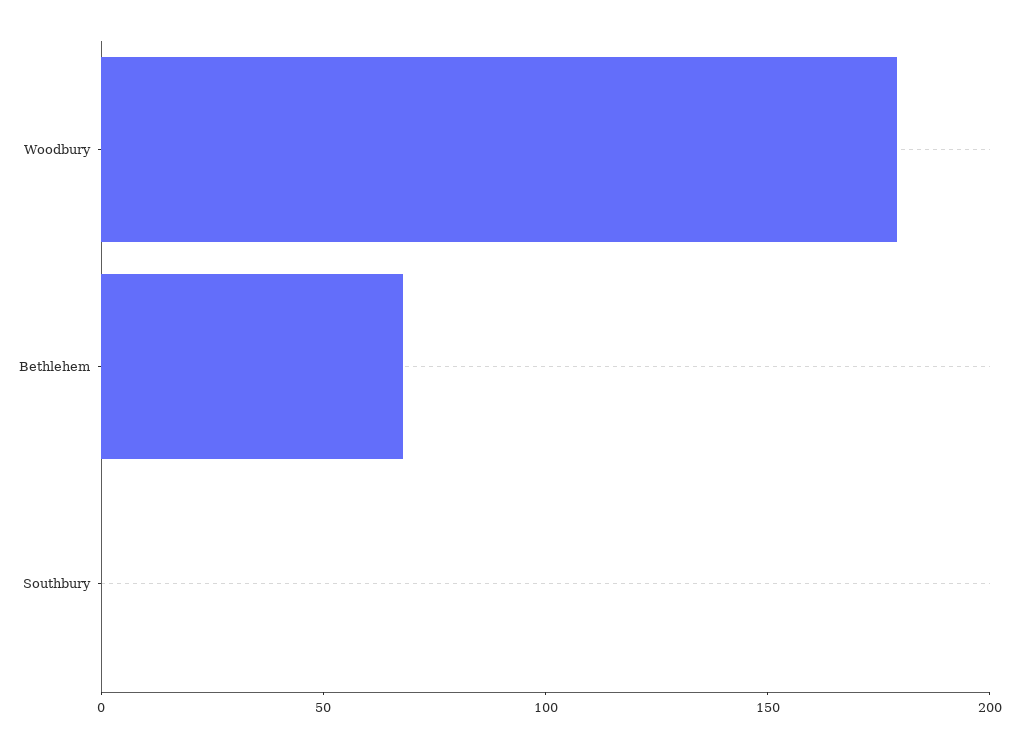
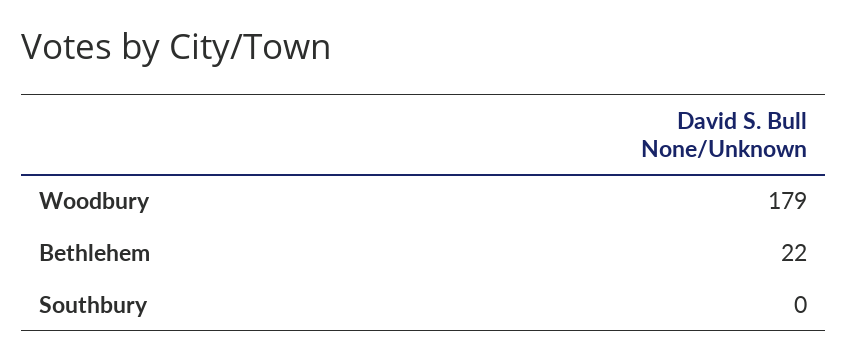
Bethlehem: 70 -> 22

